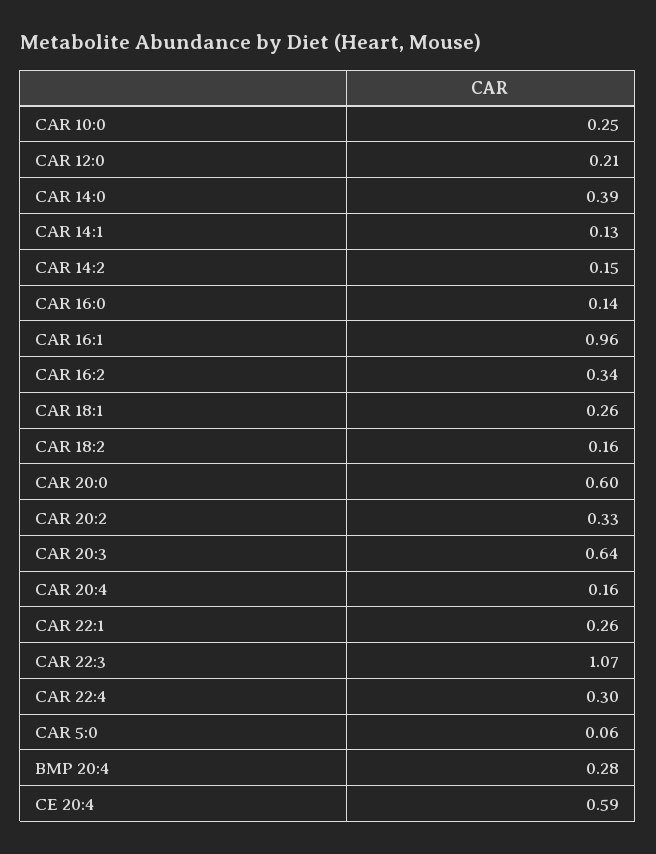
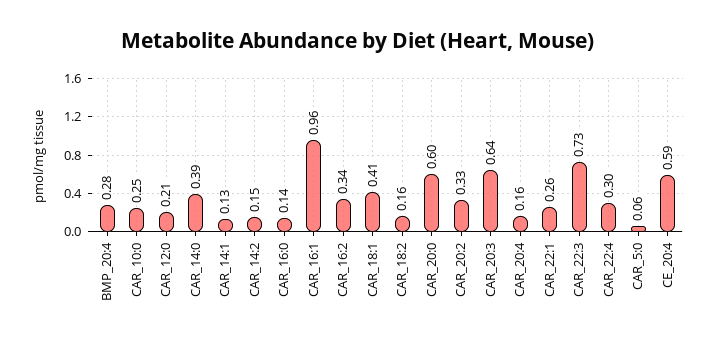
CAR 18:1: 0.26 -> 0.41
CAR 22:3: 1.07 -> 0.73

